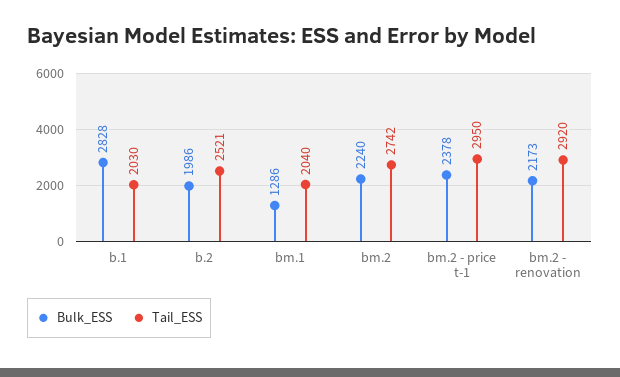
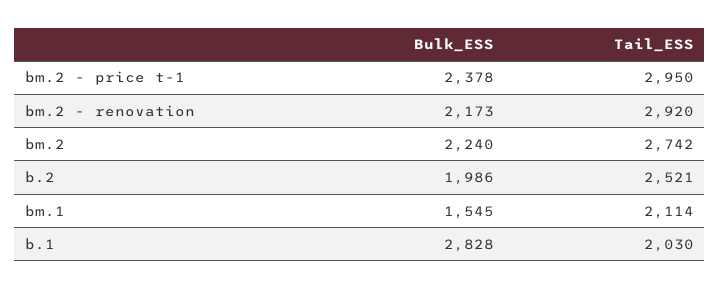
Bulk_ESS, bm.1: 1286 -> 1545
Tail_ESS, bm.1: 2040 -> 2114

